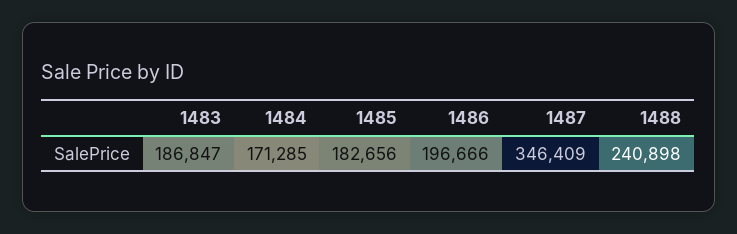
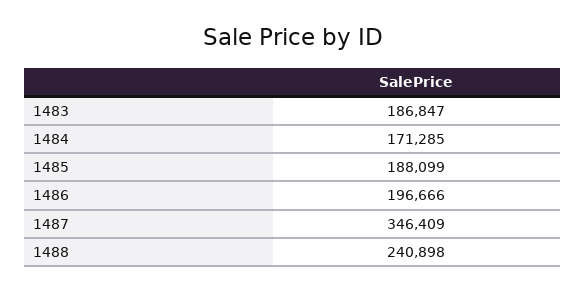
1485: 182656 -> 188099

